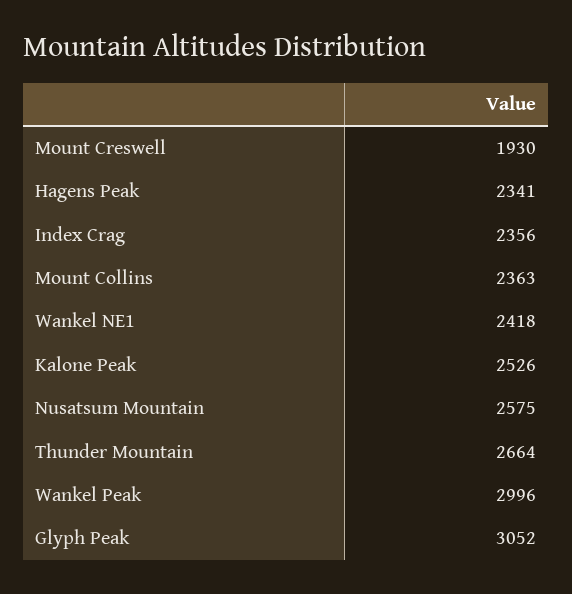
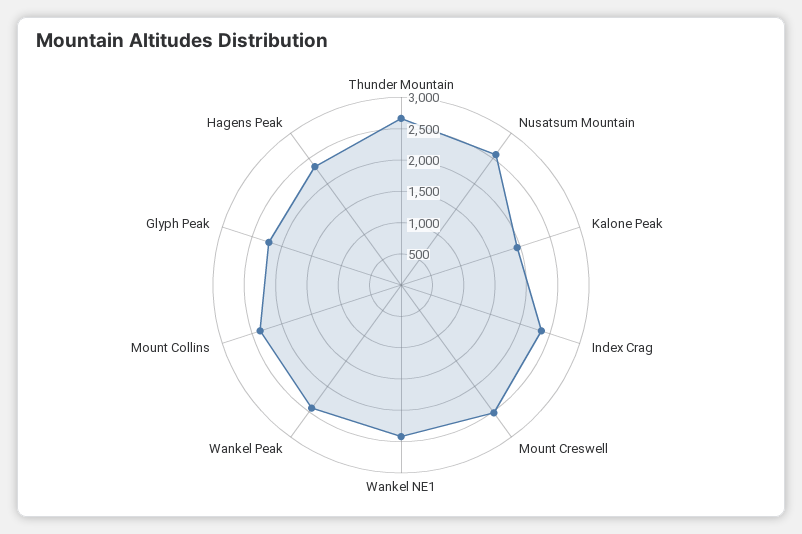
Mount Creswell: 1930 -> 2500
Kalone Peak: 2526 -> 2000
Wankel Peak: 2996 -> 2500
Glyph Peak: 3052 -> 2250

